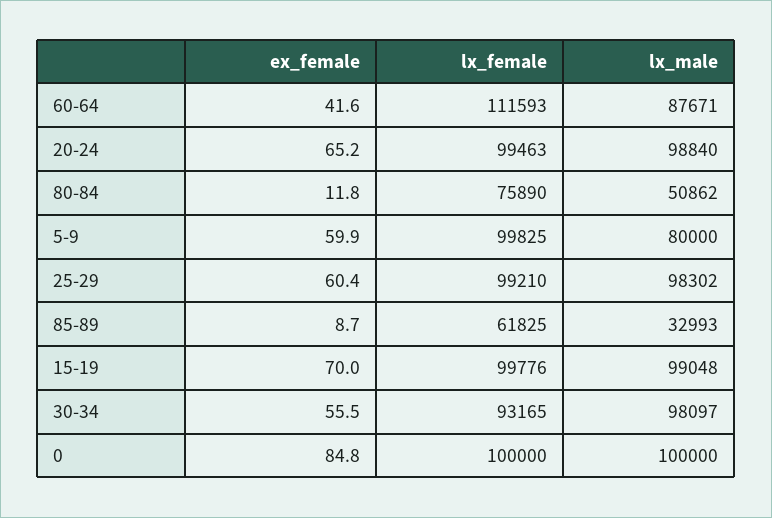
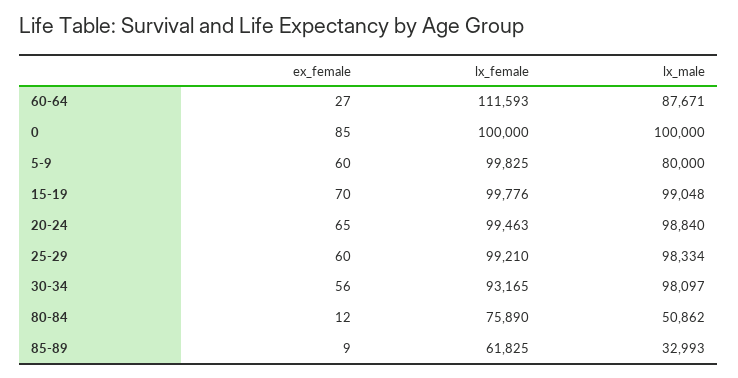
ex_female, 60-64: 41.6 -> 27
lx_male, 25-29: 98302 -> 98334

